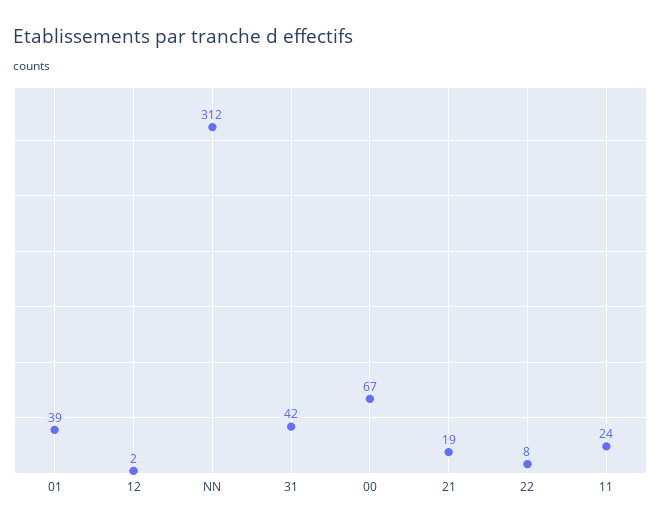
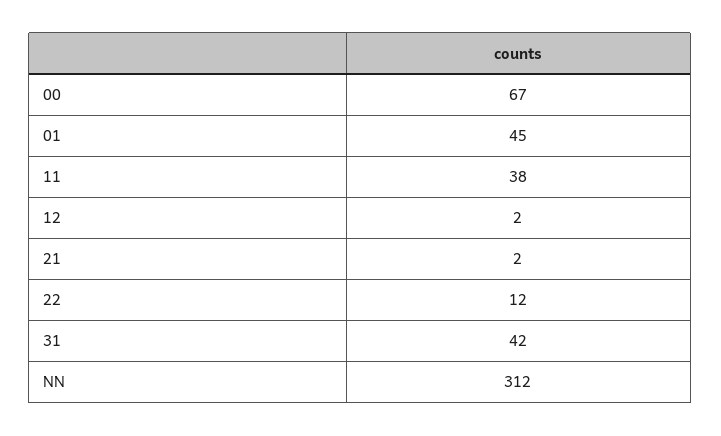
01: 39 -> 45
21: 19 -> 2
22: 8 -> 12
11: 24 -> 38

